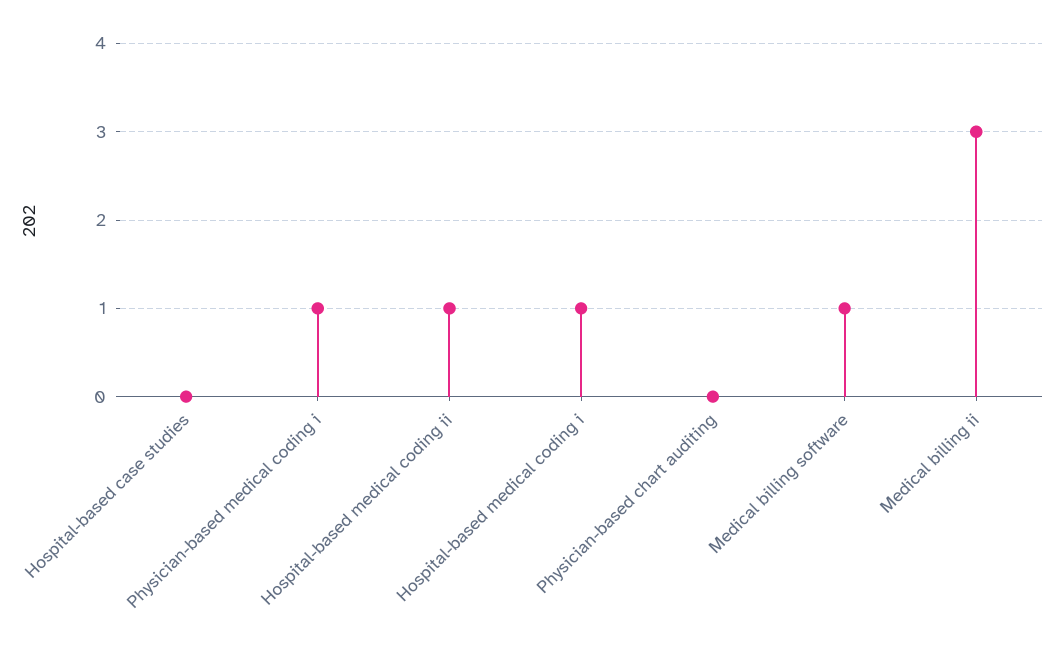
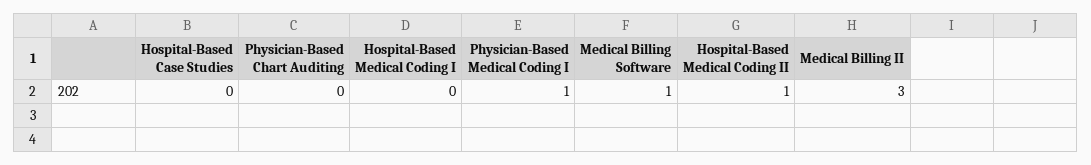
Hospital-based medical coding i: 1 -> 0

